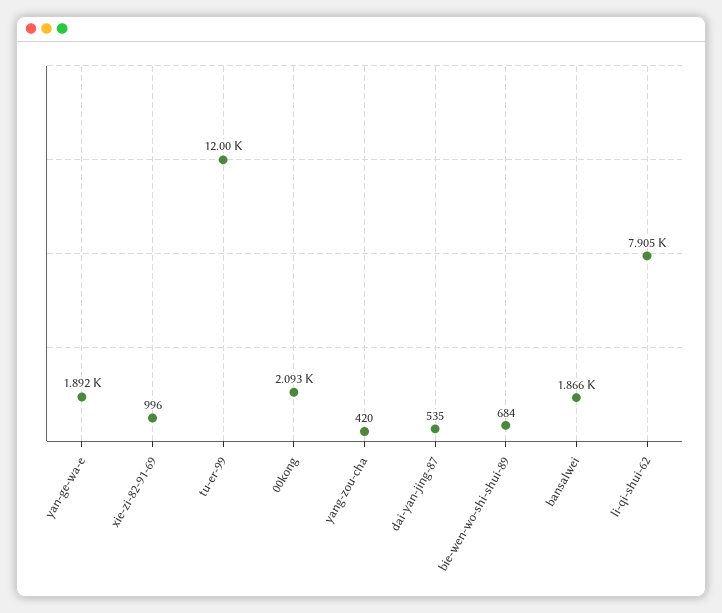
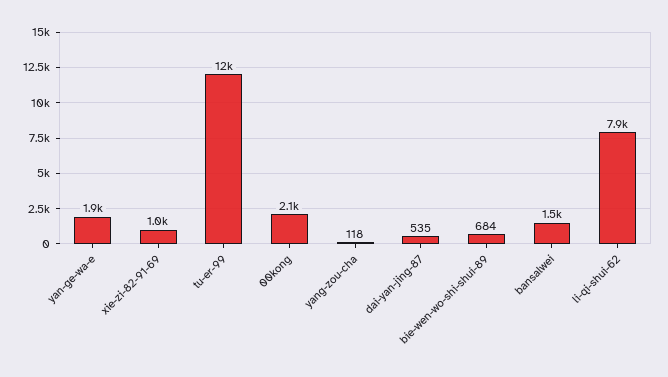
yang-zou-cha: 420 -> 118
bansalwei: 1866 -> 1500

